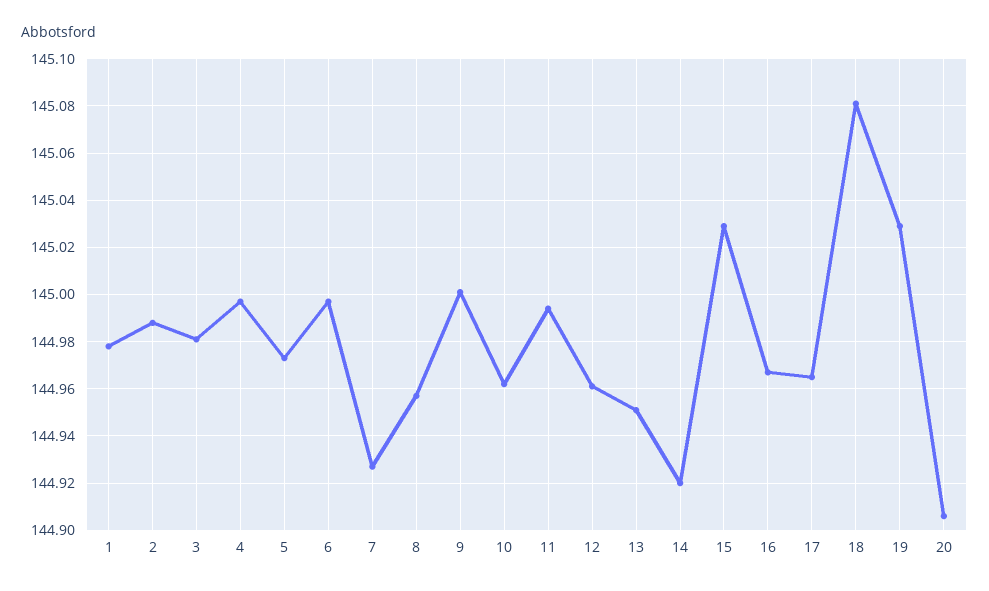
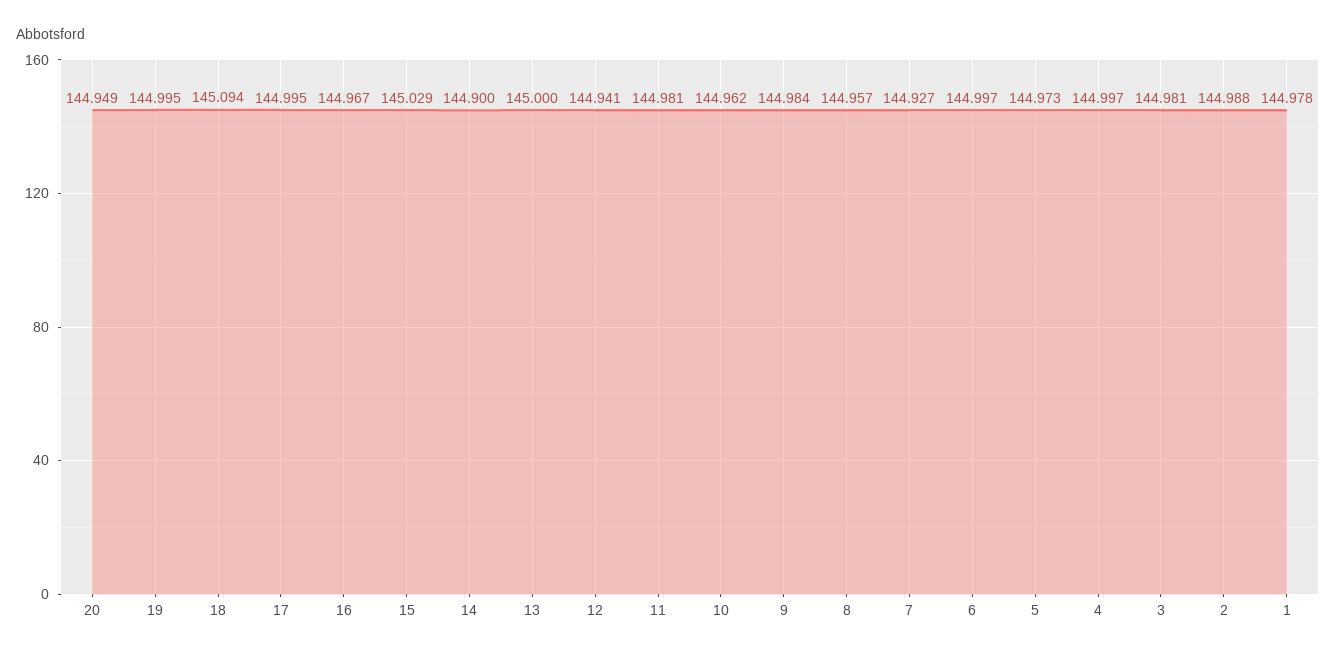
9: 145 -> 144.984
11: 144.995 -> 144.981
12: 144.96 -> 144.941
13: 144.95 -> 145
14: 144.92 -> 144.9
17: 144.965 -> 144.995
18: 145.08 -> 145.094
19: 145.03 -> 144.995
20: 144.905 -> 144.949

